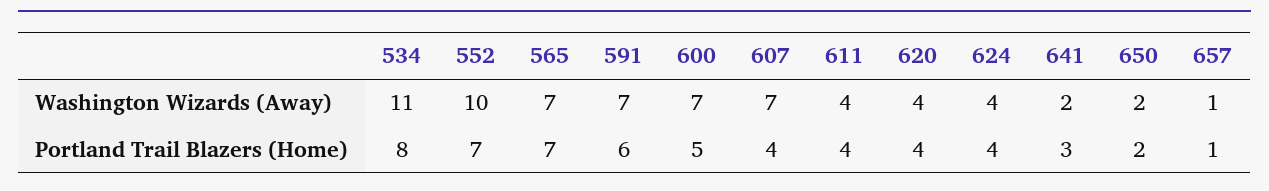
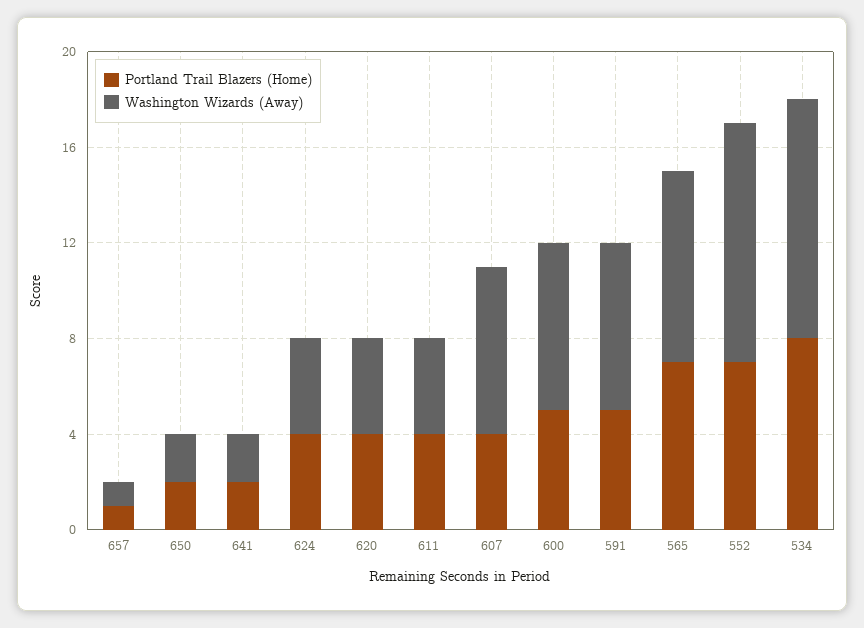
Washington Wizards (Away), 534: 11 -> 10
Washington Wizards (Away), 565: 7 -> 8
Portland Trail Blazers (Home), 591: 6 -> 5
Portland Trail Blazers (Home), 641: 3 -> 2

